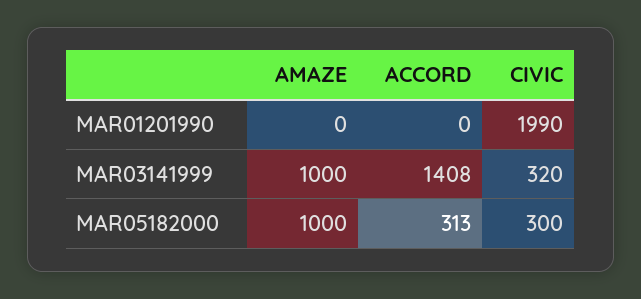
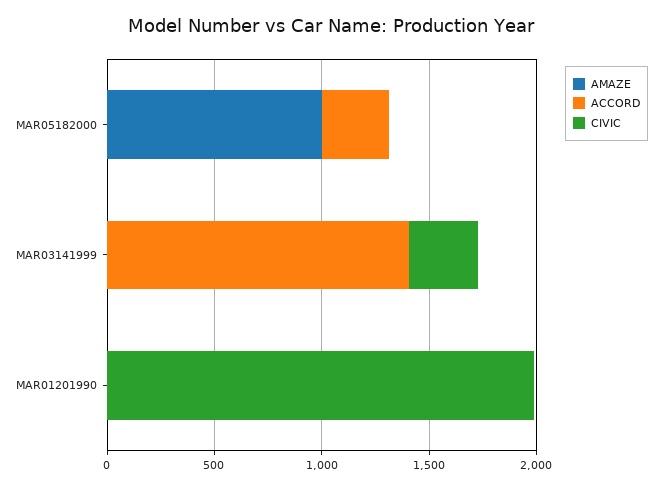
AMAZE, MAR03141999: 1000 -> 0
CIVIC, MAR05182000: 300 -> 0

